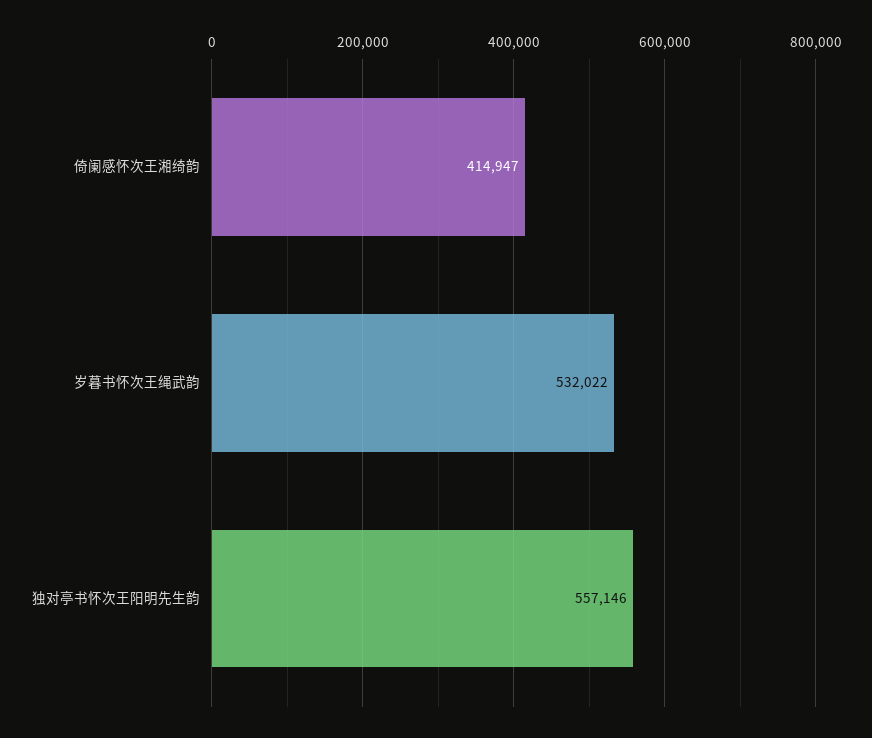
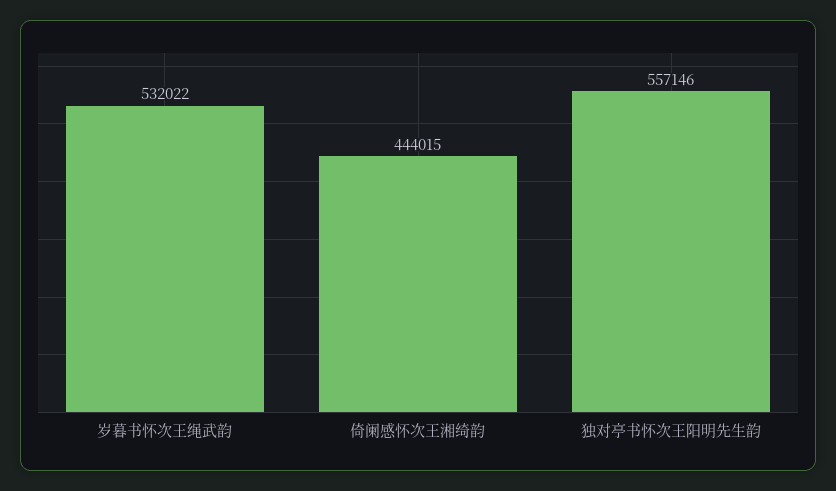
倚阑感怀次王湘绮韵: 414947 -> 444015

